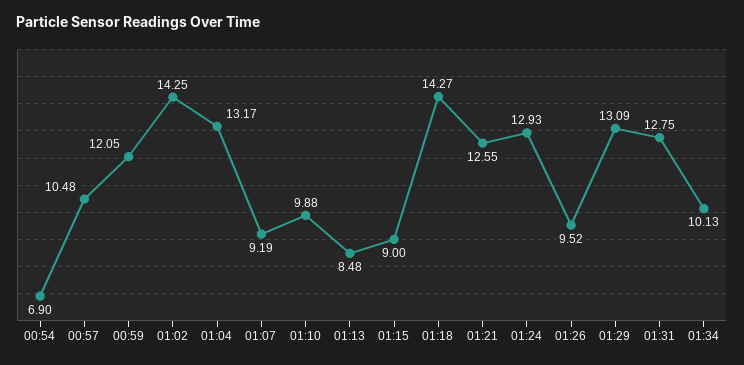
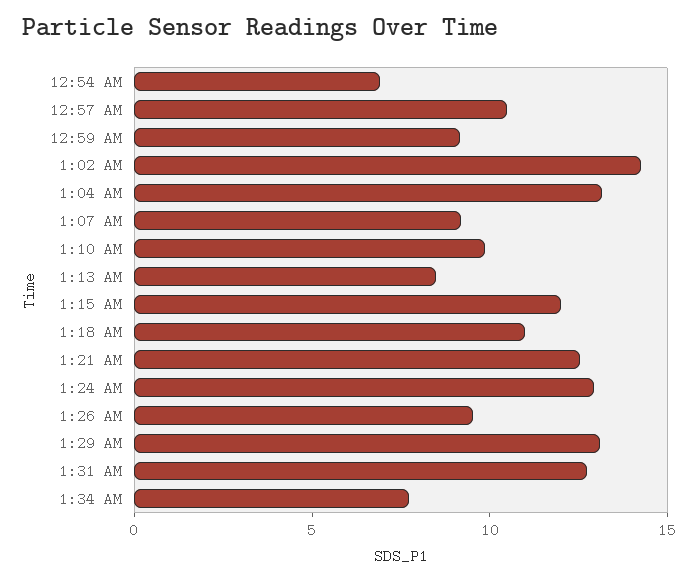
00:59: 12.05 -> 9
01:15: 9 -> 12
01:18: 14.27 -> 11
01:34: 10.13 -> 8

